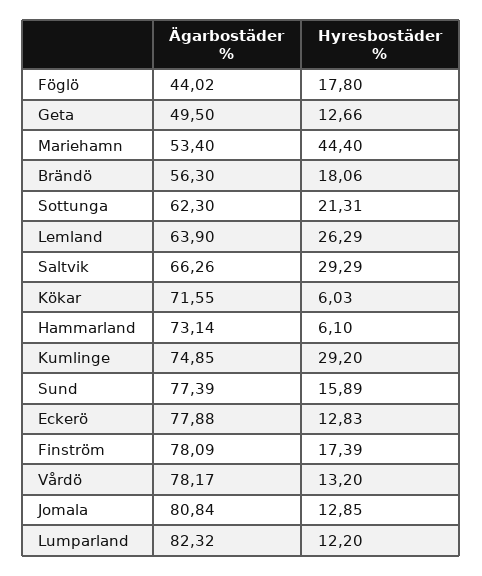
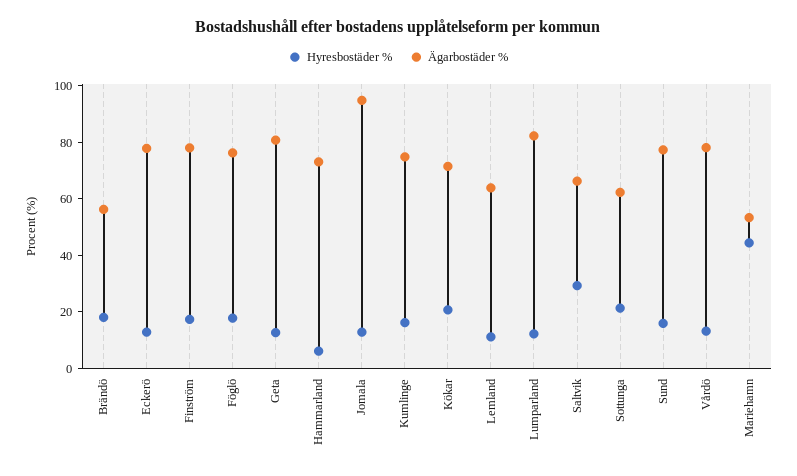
Ägarbostäder %, Föglö: 44.02 -> 75
Ägarbostäder %, Geta: 49.5 -> 80
Hyresbostäder %, Lemland: 26.29 -> 10
Hyresbostäder %, Kökar: 6.03 -> 20
Hyresbostäder %, Kumlinge: 29.2 -> 15
Ägarbostäder %, Jomala: 80.84 -> 95

